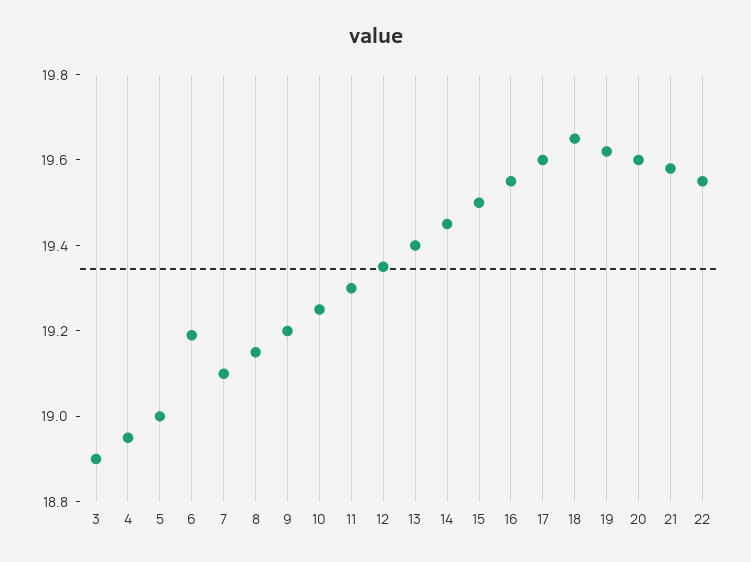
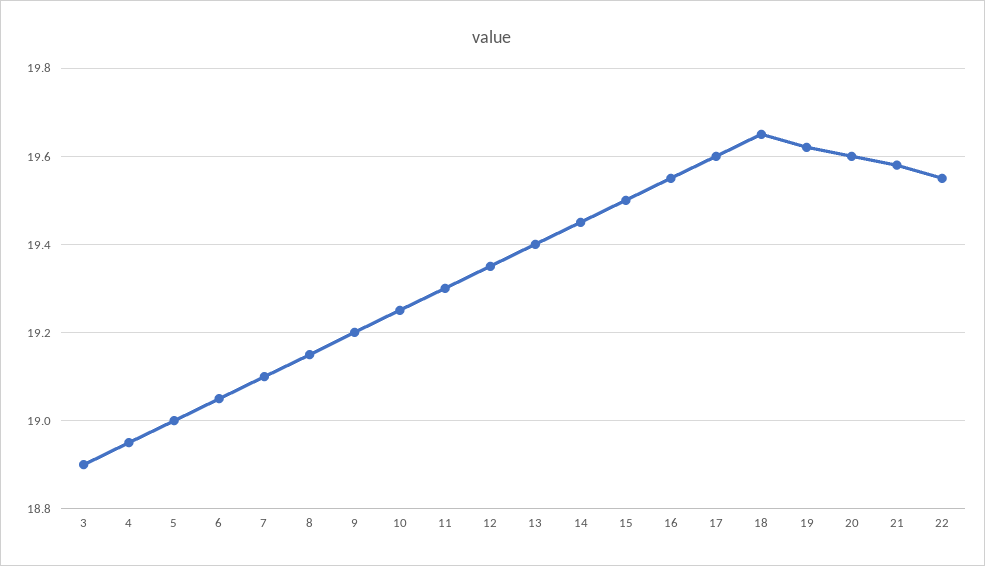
6: 19.2 -> 19.05

